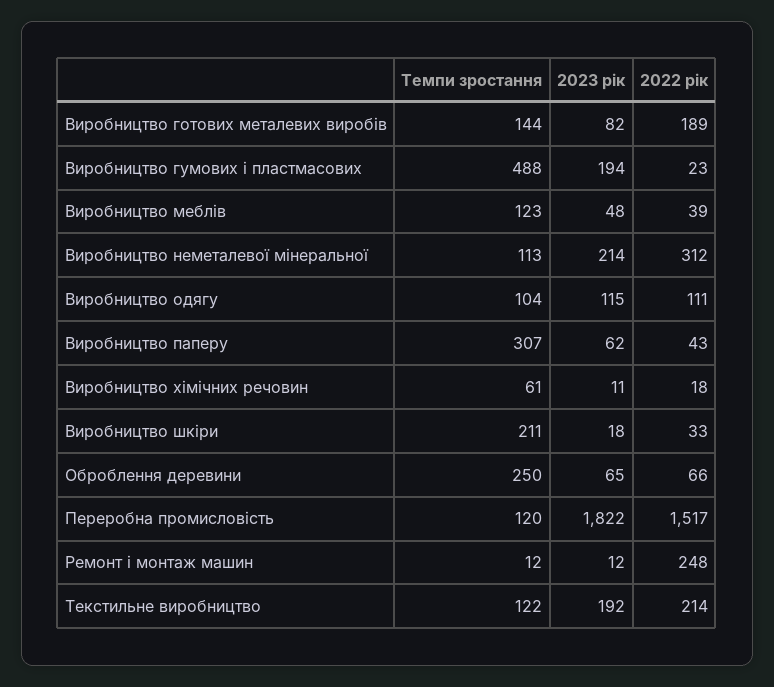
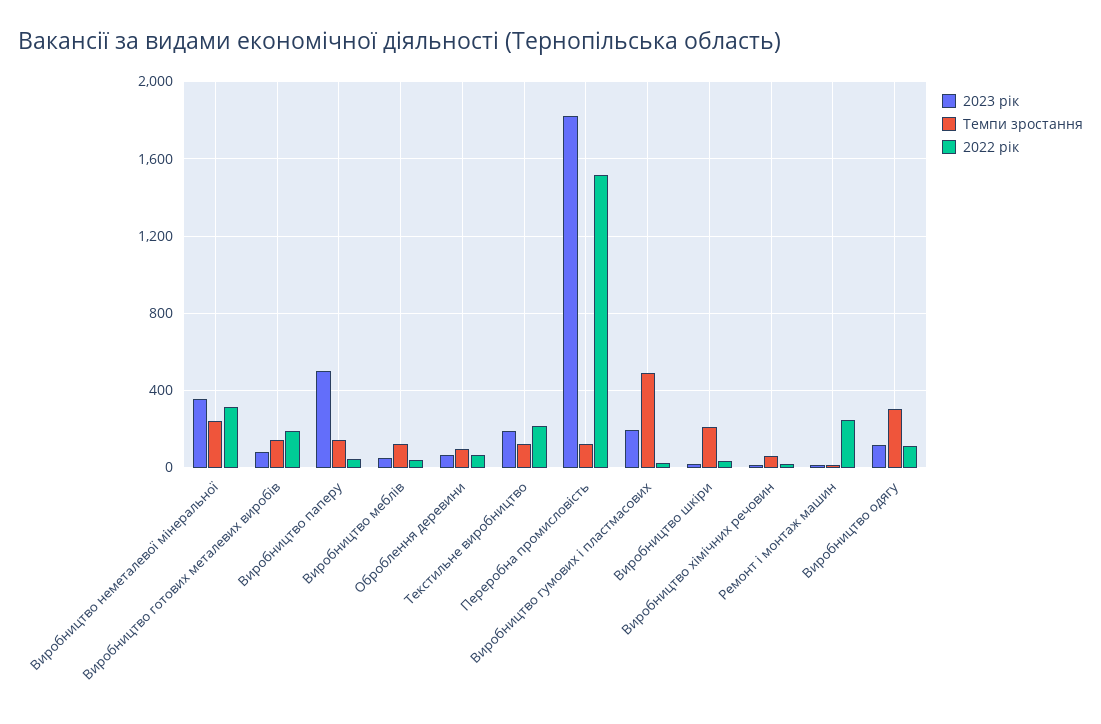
Темпи зростання, Виробництво неметалевої мінеральної: 113 -> 250
2023 рік, Виробництво неметалевої мінеральної: 214 -> 350
Темпи зростання, Виробництво одягу: 104 -> 300
Темпи зростання, Виробництво паперу: 307 -> 150
2023 рік, Виробництво паперу: 62 -> 500
Темпи зростання, Оброблення деревини: 250 -> 100

